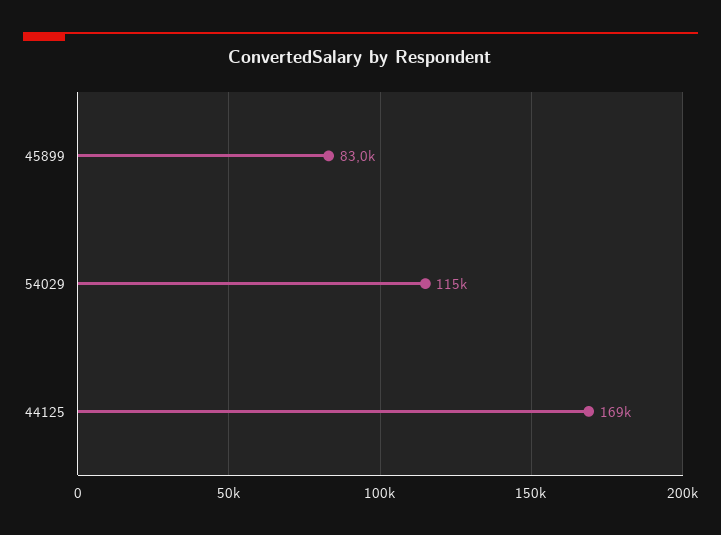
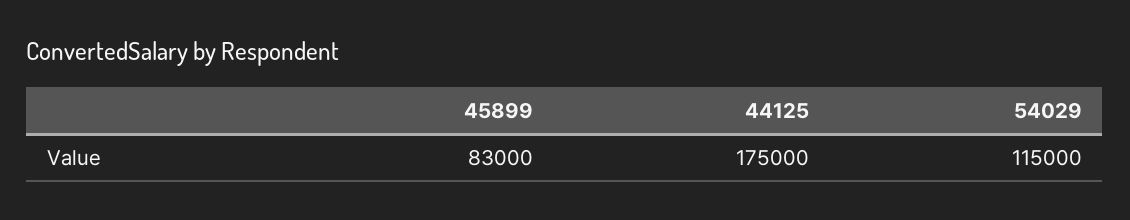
44125: 169000 -> 175000

